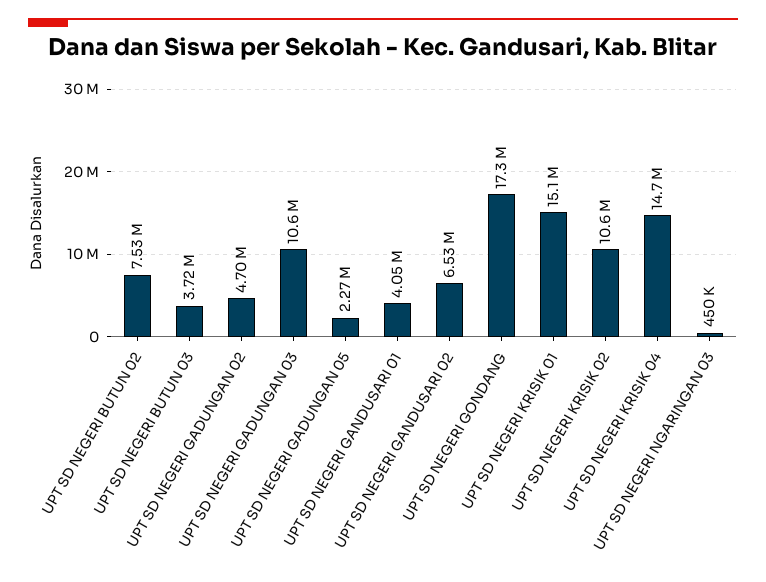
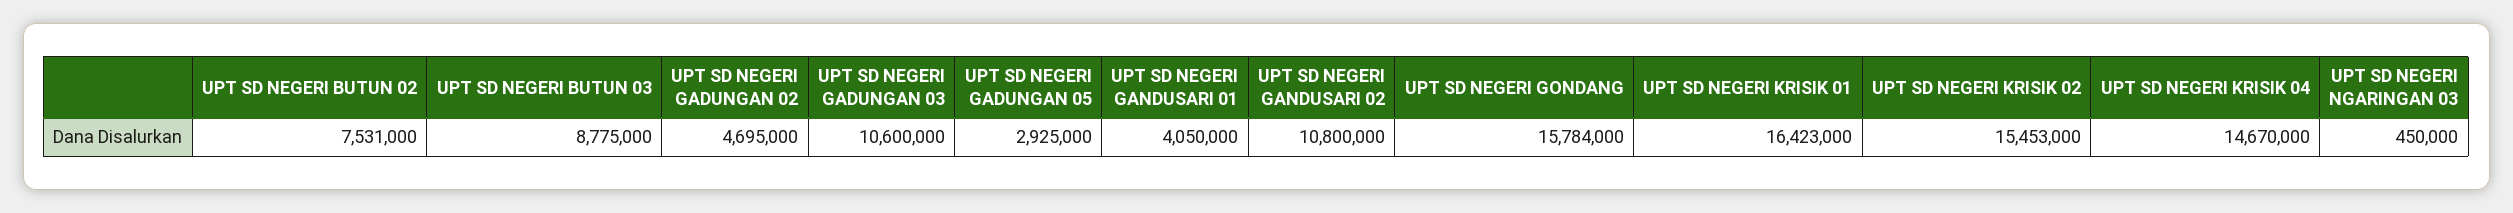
UPT SD NEGERI BUTUN 03: 3720000 -> 8775000
UPT SD NEGERI GADUNGAN 05: 2270000 -> 2925000
UPT SD NEGERI GANDUSARI 02: 6530000 -> 10800000
UPT SD NEGERI GONDANG: 17300000 -> 15784000
UPT SD NEGERI KRISIK 01: 15100000 -> 16423000
UPT SD NEGERI KRISIK 02: 10600000 -> 15453000

